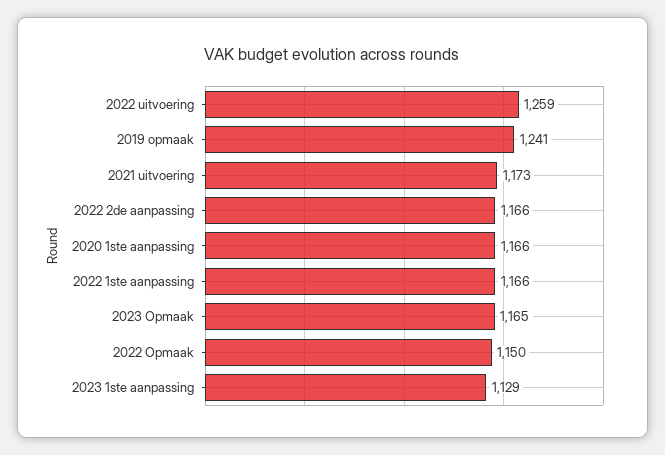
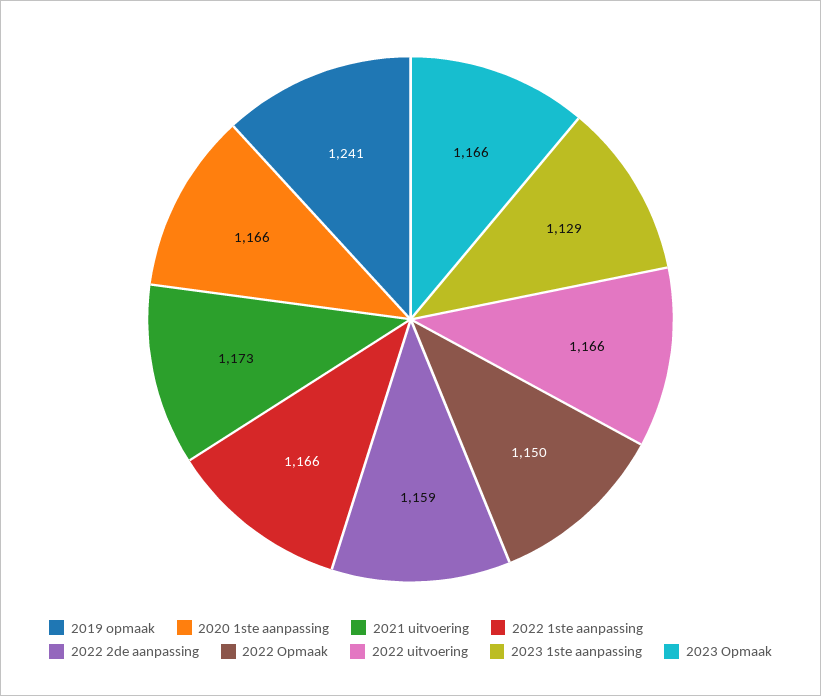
2022 uitvoering: 1259 -> 1166
2022 2de aanpassing: 1166 -> 1159
2023 Opmaak: 1165 -> 1166

